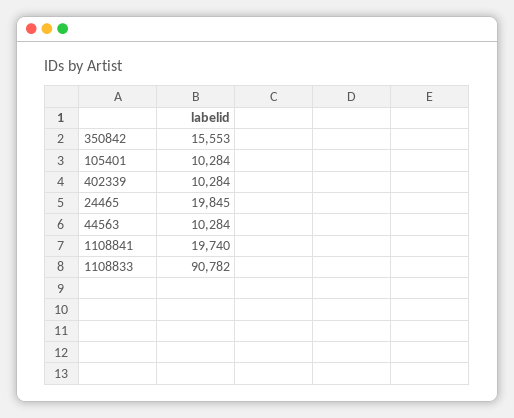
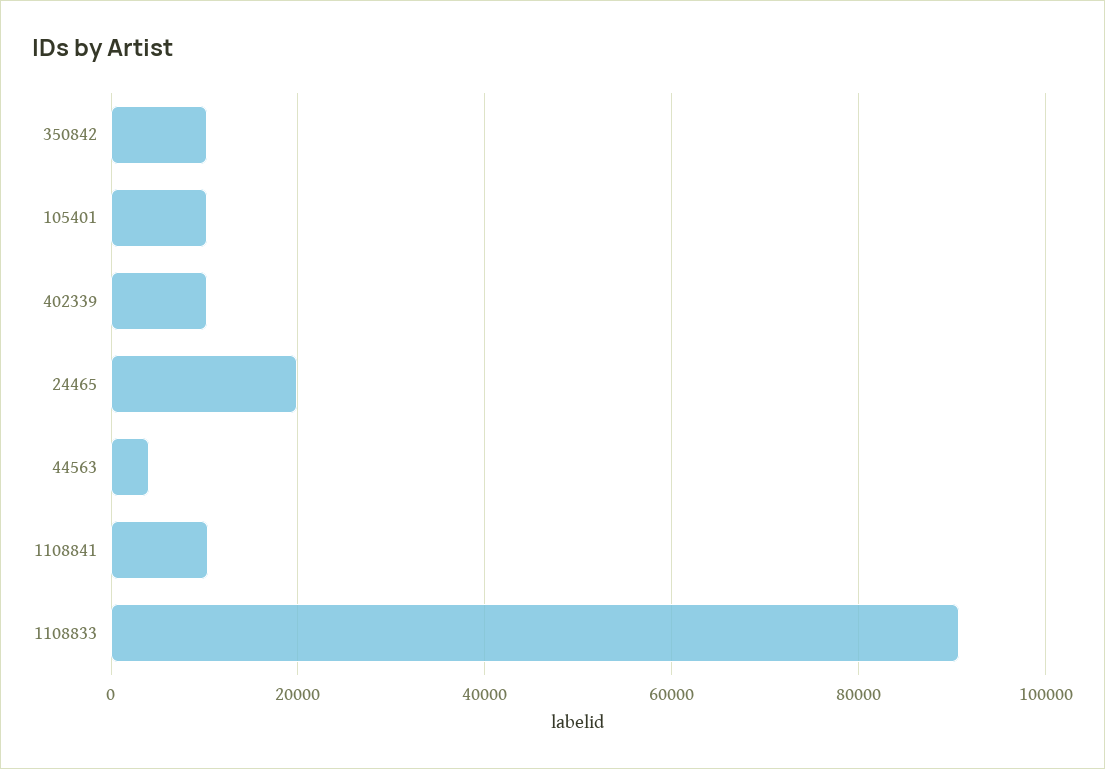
350842: 15553 -> 10000
44563: 10284 -> 4000
1108841: 19740 -> 10000

